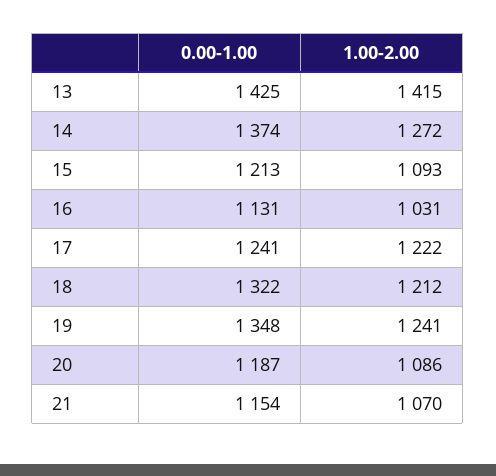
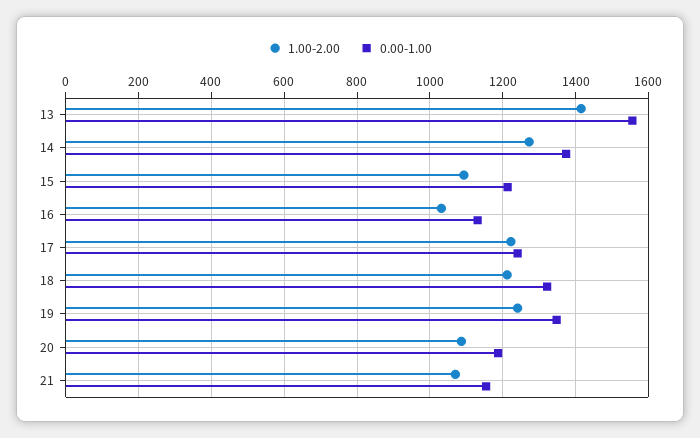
0.00-1.00, 13: 1425 -> 1560

